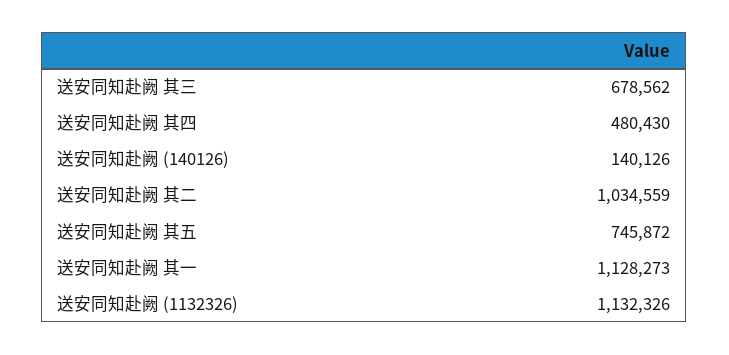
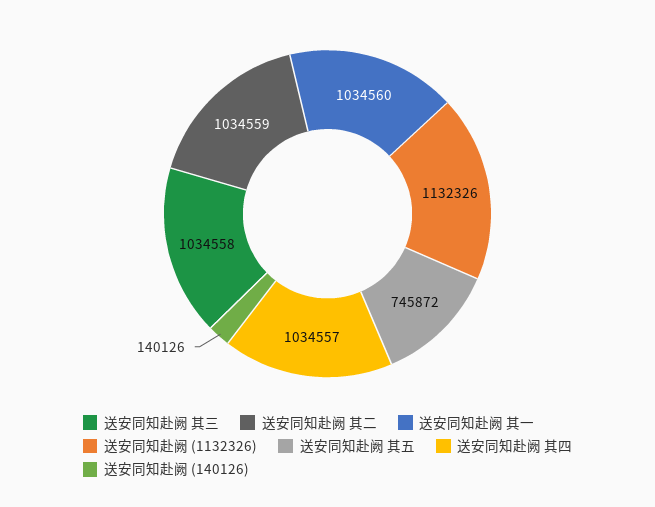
送安同知赴阙 其三: 678562 -> 1034558
送安同知赴阙 其四: 480430 -> 1034557
送安同知赴阙 其一: 1128273 -> 1034560

